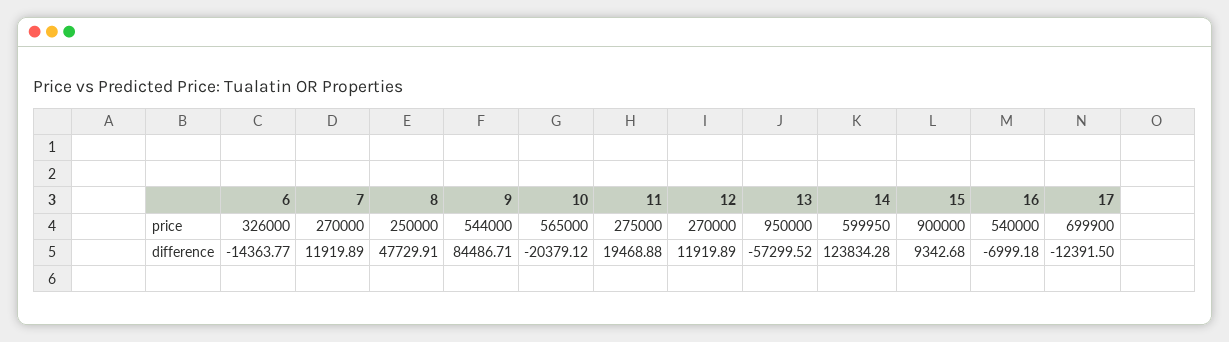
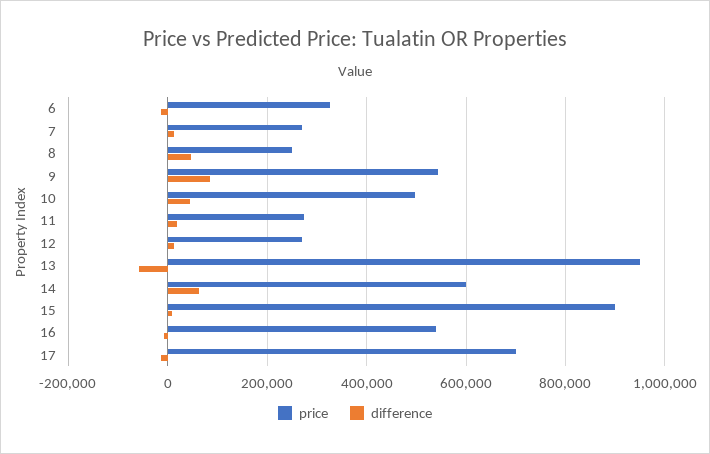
price, 10: 565000 -> 500000
difference, 10: -20379.12 -> 40000
difference, 14: 123834.28 -> 60000

